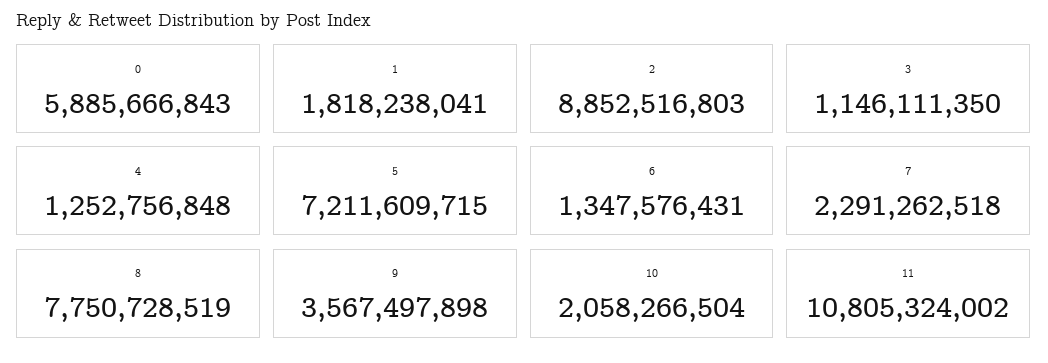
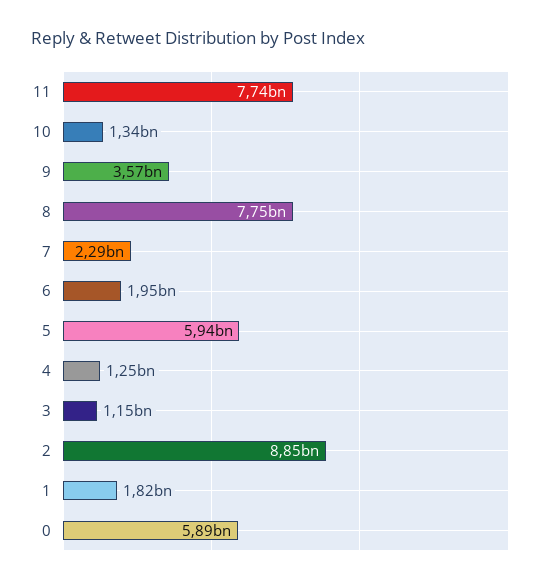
5: 7211609715 -> 5940000000
6: 1347576431 -> 1950000000
10: 2058266504 -> 1340000000
11: 10805324002 -> 7740000000

